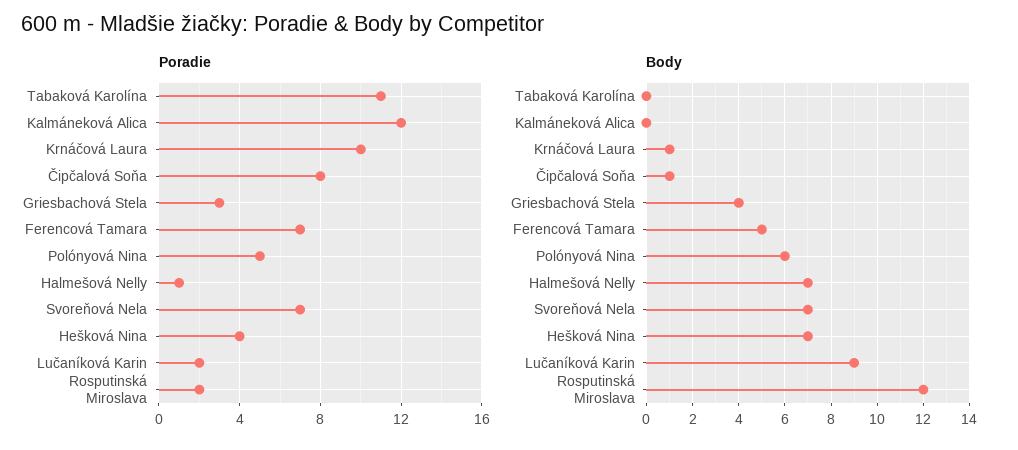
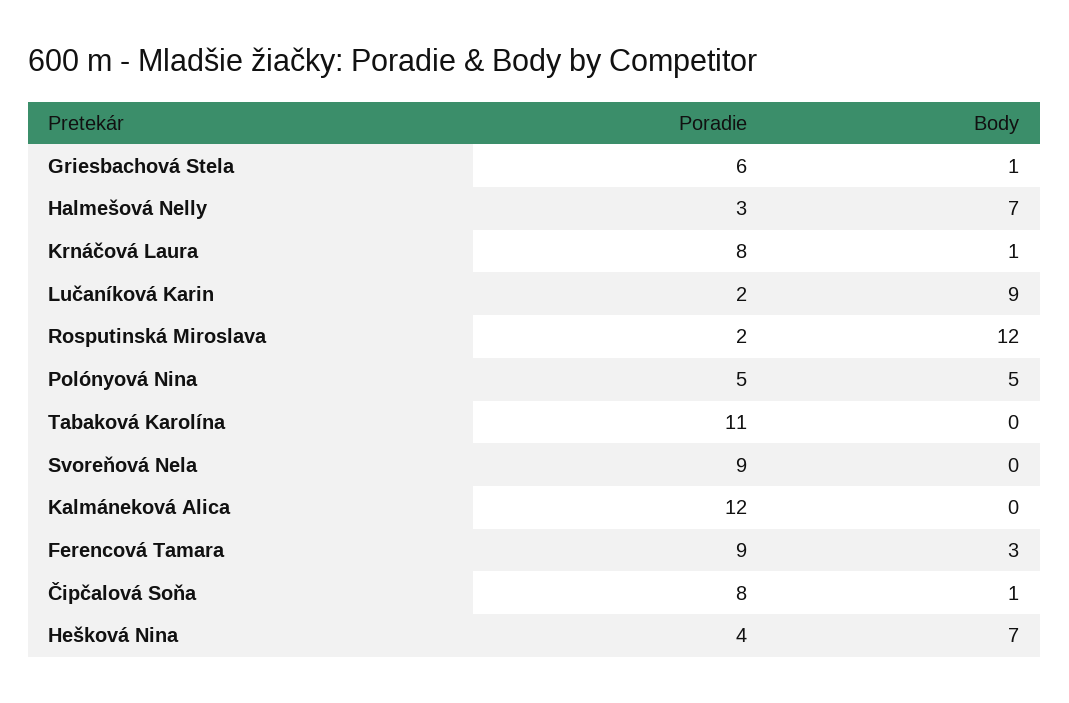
Poradie, Krnáčová Laura: 10 -> 8
Poradie, Griesbachová Stela: 3 -> 6
Poradie, Ferencová Tamara: 7 -> 9
Poradie, Halmešová Nelly: 1 -> 3
Poradie, Svoreňová Nela: 7 -> 9
Body, Griesbachová Stela: 4 -> 1
Body, Ferencová Tamara: 5 -> 3
Body, Polónyová Nina: 6 -> 5
Body, Svoreňová Nela: 7 -> 0

